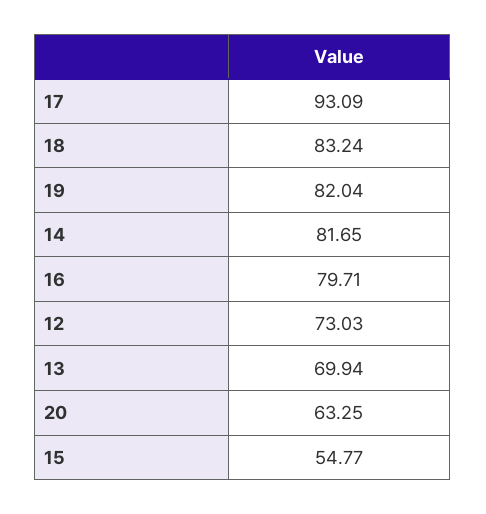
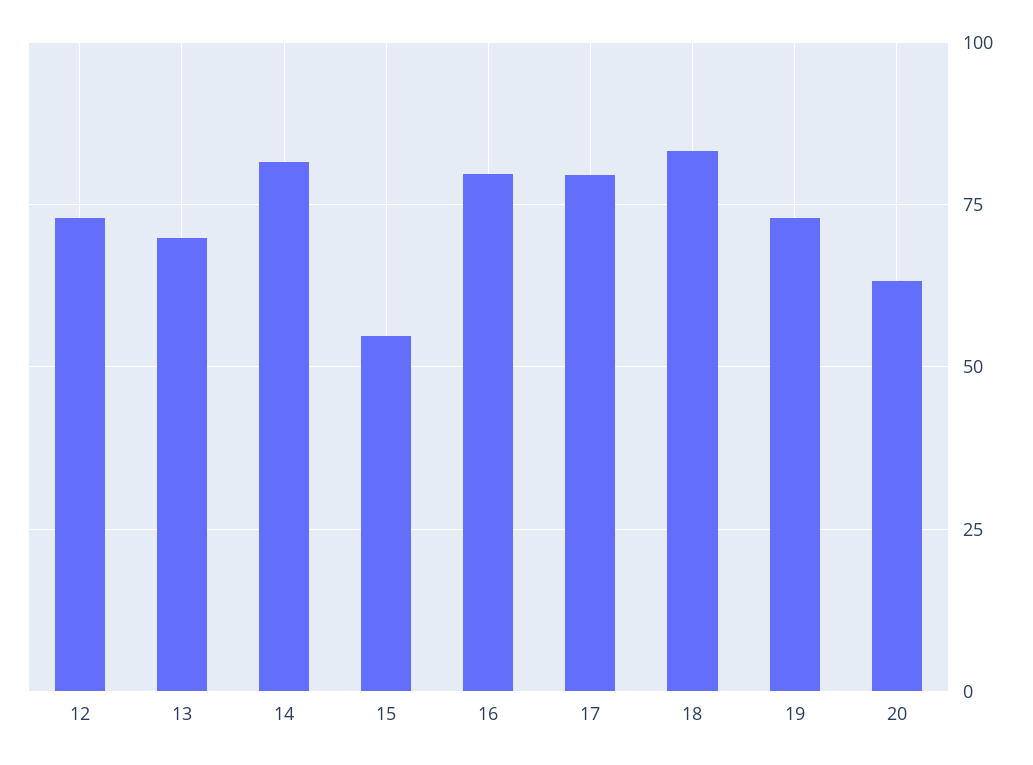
17: 93.09 -> 80
19: 82.04 -> 72.5

